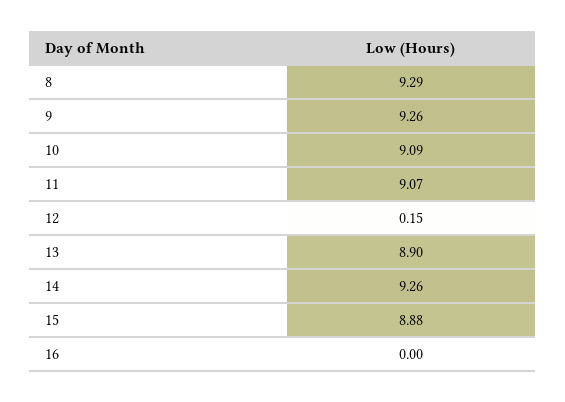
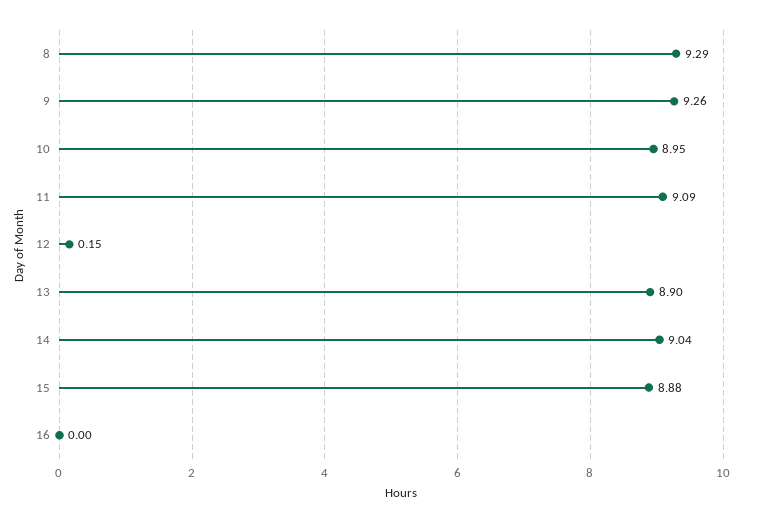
10: 9.09 -> 8.95
11: 9.07 -> 9.09
14: 9.26 -> 9.04

